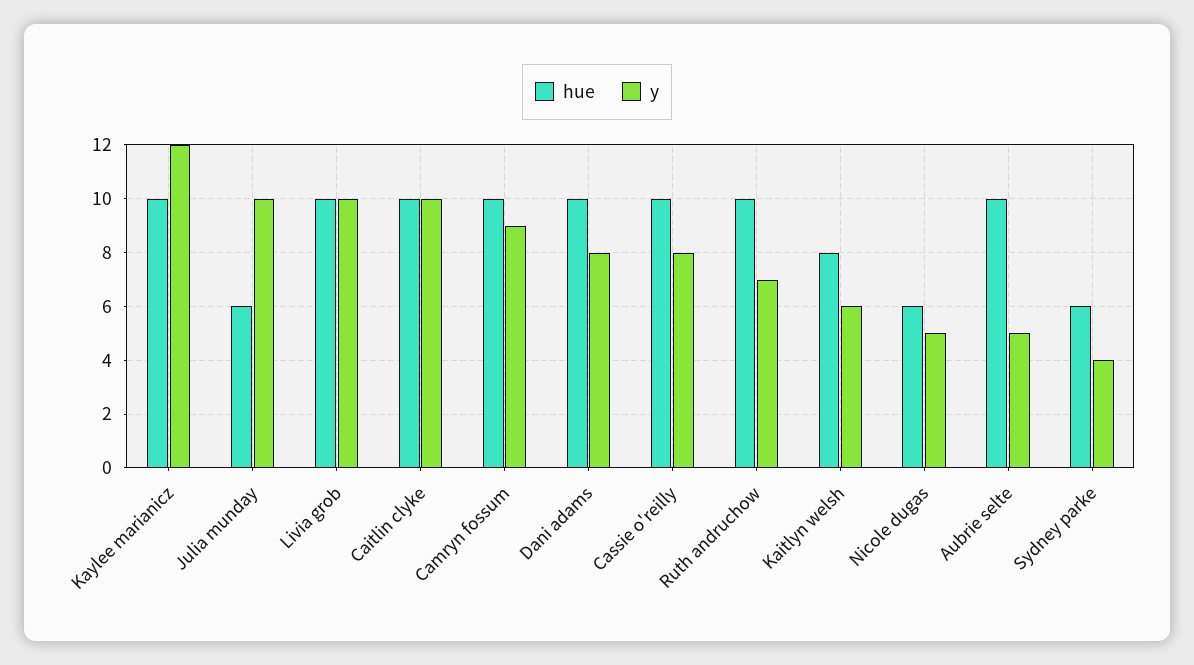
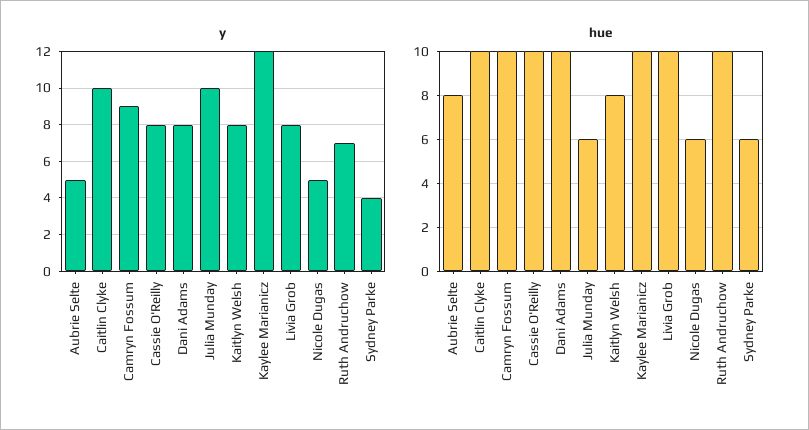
y, Livia grob: 10 -> 8
y, Kaitlyn welsh: 6 -> 8
hue, Aubrie selte: 10 -> 8

